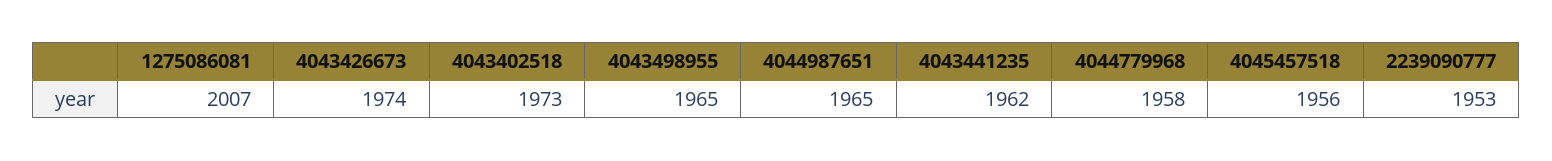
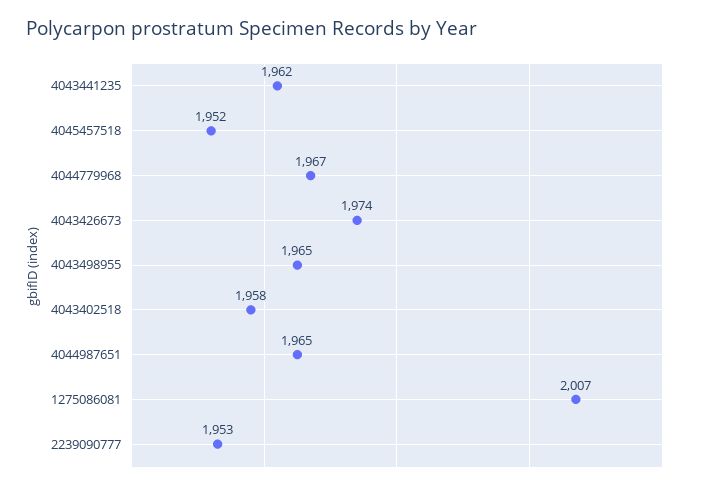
4043402518: 1973 -> 1958
4044779968: 1958 -> 1967
4045457518: 1956 -> 1952

